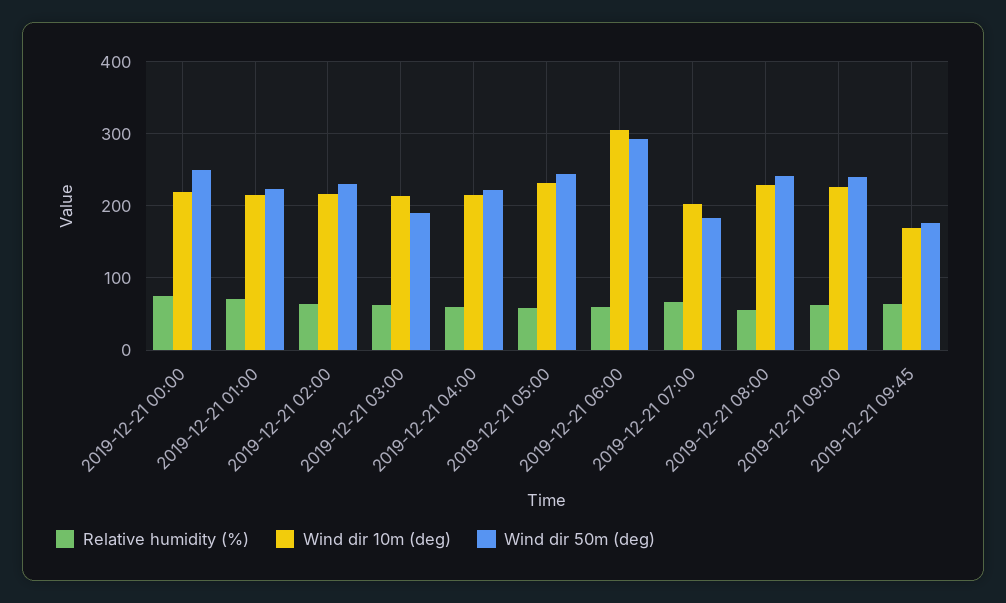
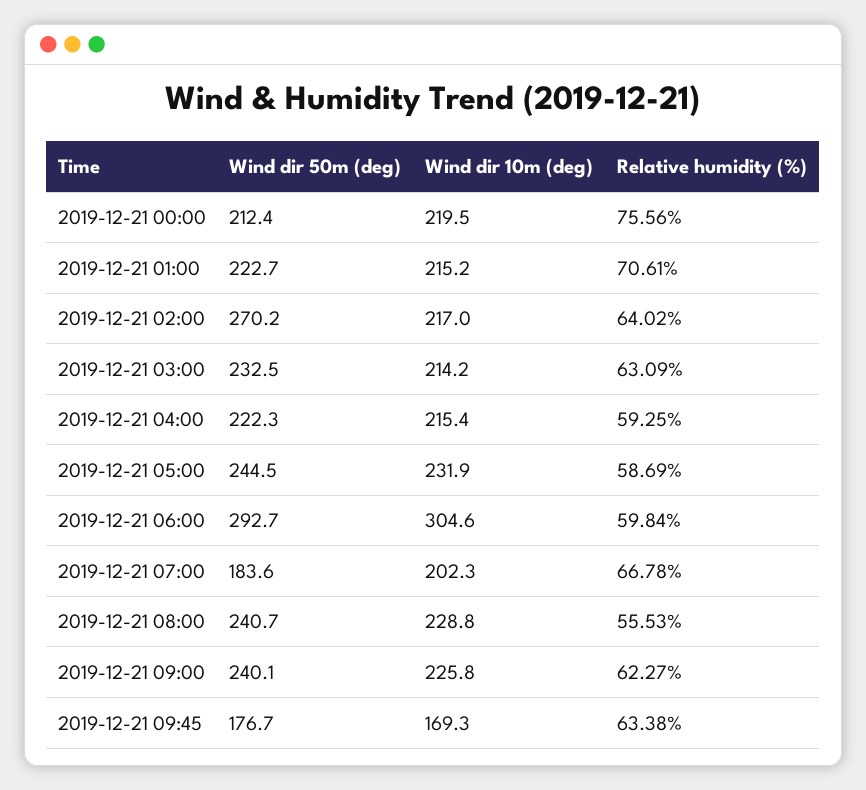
Wind dir 50m (deg), 2019-12-21 00:00: 250 -> 212.4
Wind dir 50m (deg), 2019-12-21 02:00: 230 -> 270.2
Wind dir 50m (deg), 2019-12-21 03:00: 190 -> 232.5

